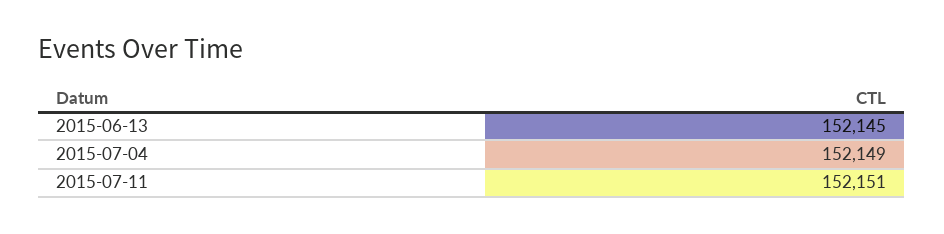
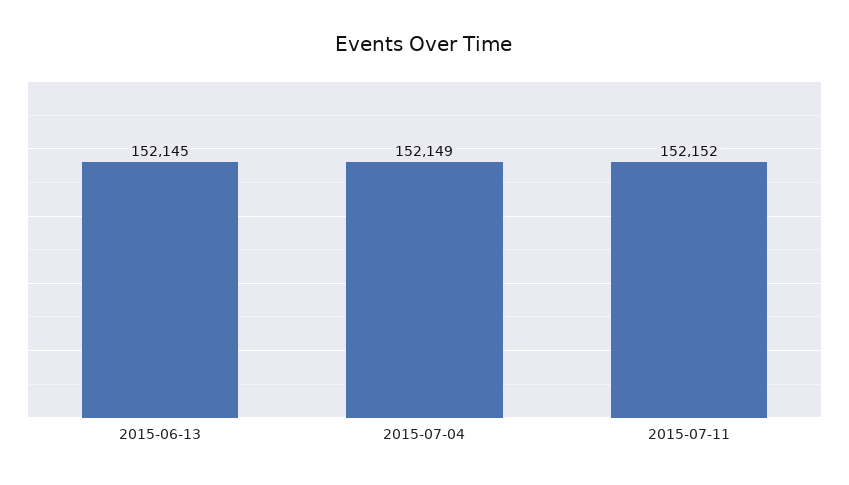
2015-07-11: 152151 -> 152152

